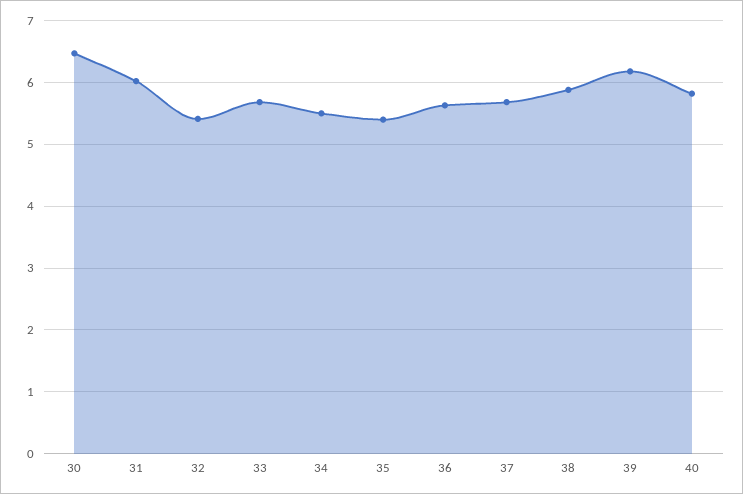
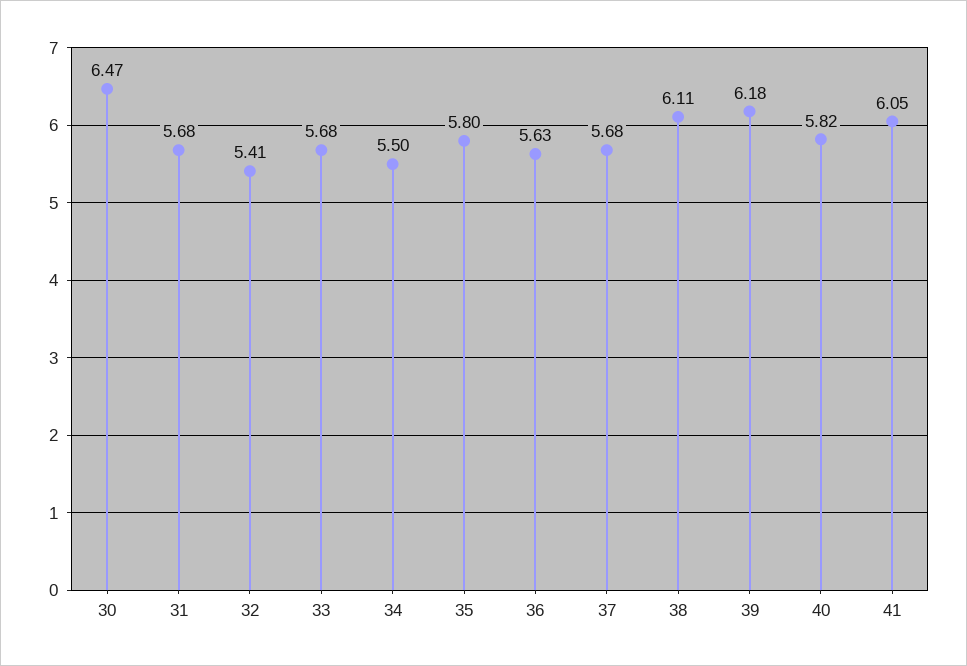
31: 6 -> 5.68
35: 5.4 -> 5.8
38: 5.9 -> 6.11
41: none -> 6.05

